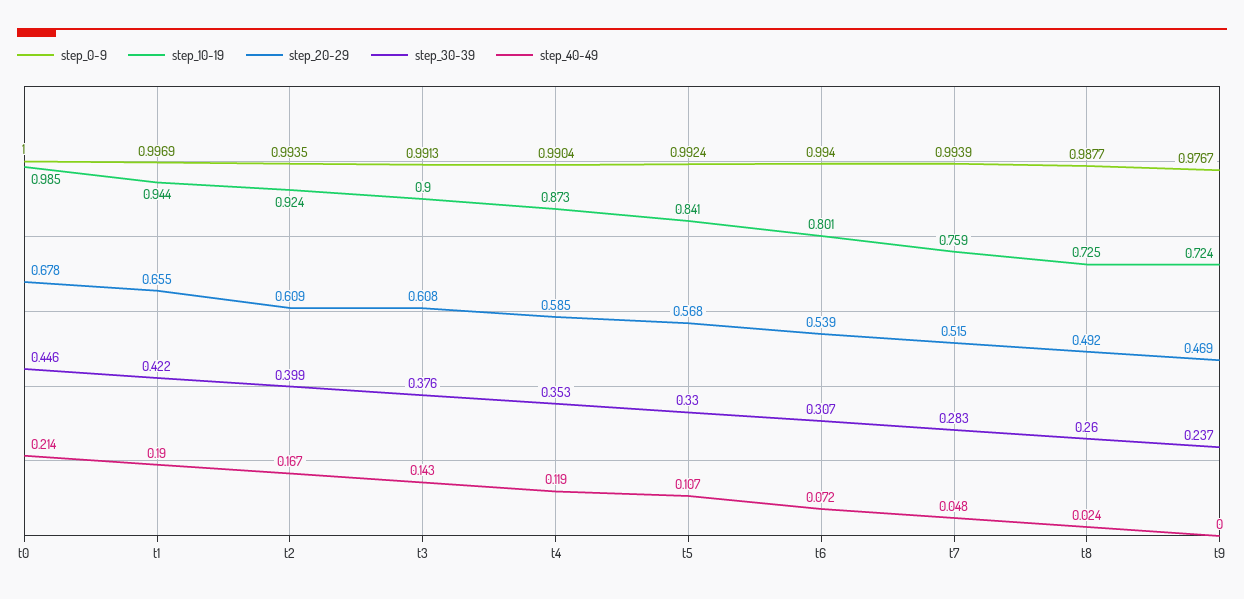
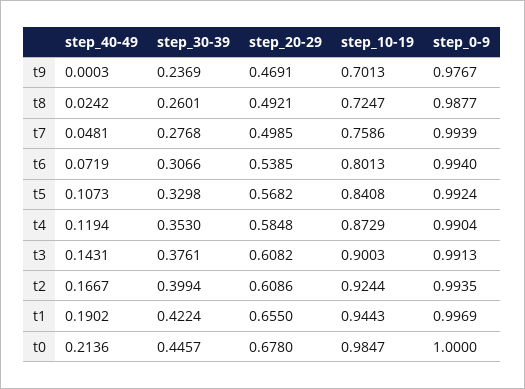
step_20-29, t7: 0.515 -> 0.4985
step_30-39, t7: 0.283 -> 0.2768
step_10-19, t9: 0.724 -> 0.7013

